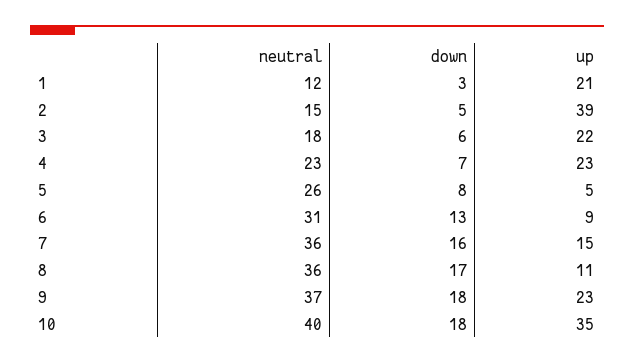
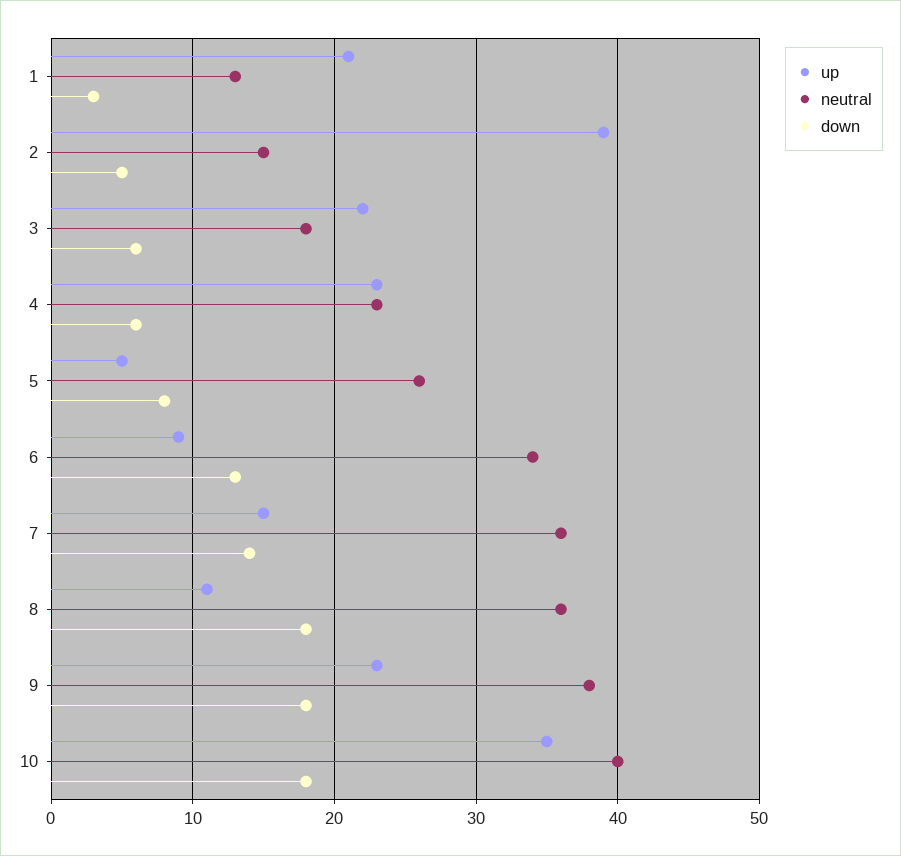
neutral, 1: 12 -> 13
down, 4: 7 -> 6
neutral, 6: 31 -> 34
down, 7: 16 -> 14
down, 8: 17 -> 18
neutral, 9: 37 -> 38

